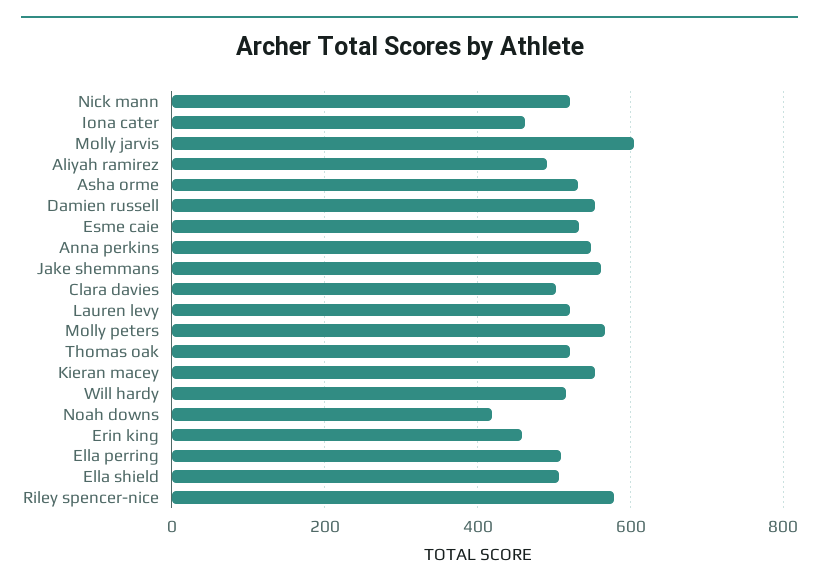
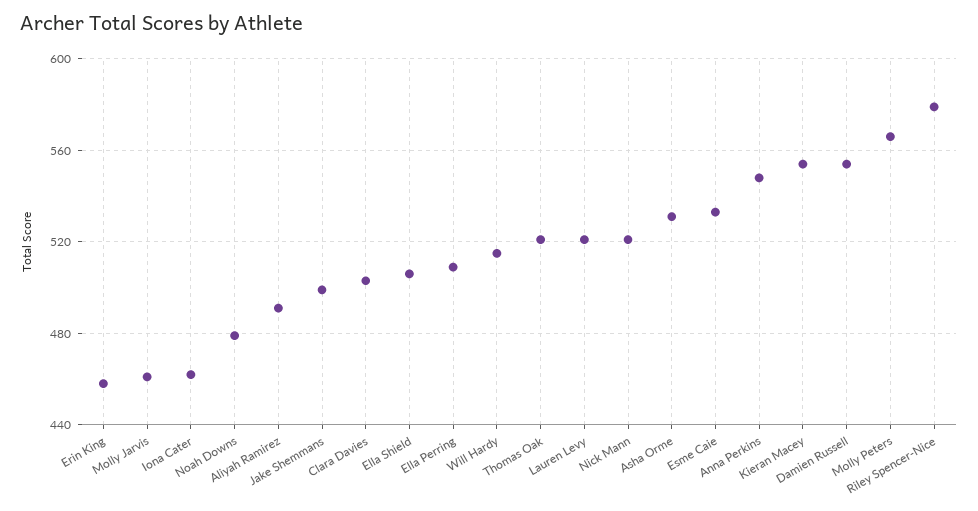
Molly jarvis: 600 -> 460
Jake shemmans: 560 -> 500
Noah downs: 420 -> 480

